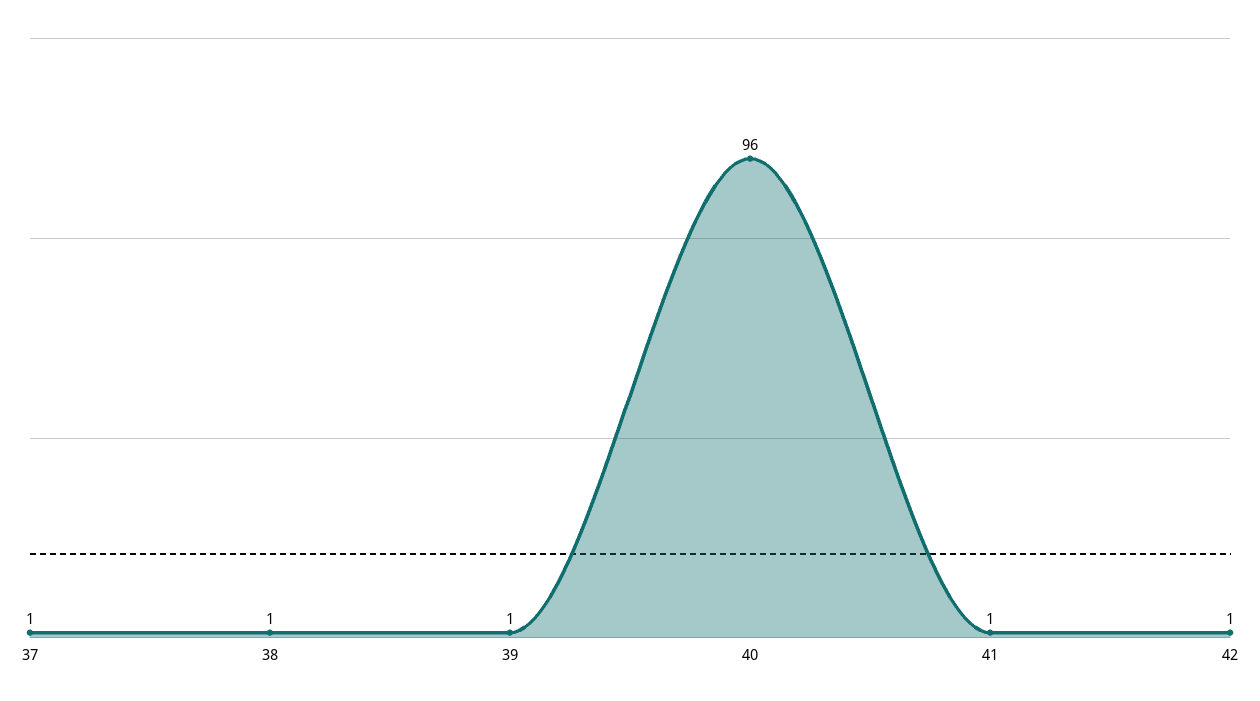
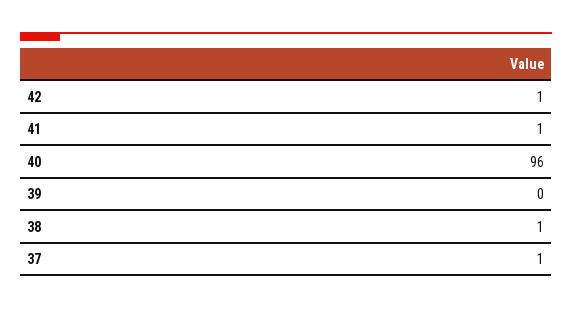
39: 1 -> 0

